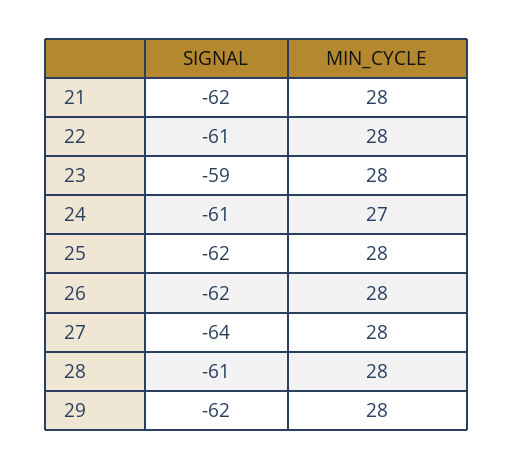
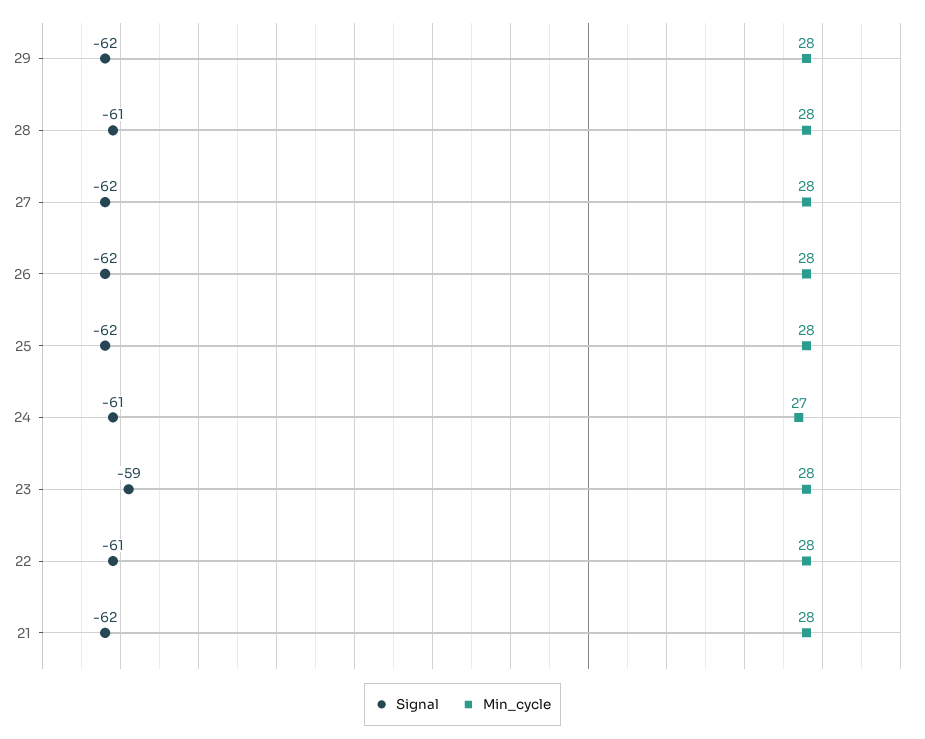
SIGNAL, 27: -64 -> -62

